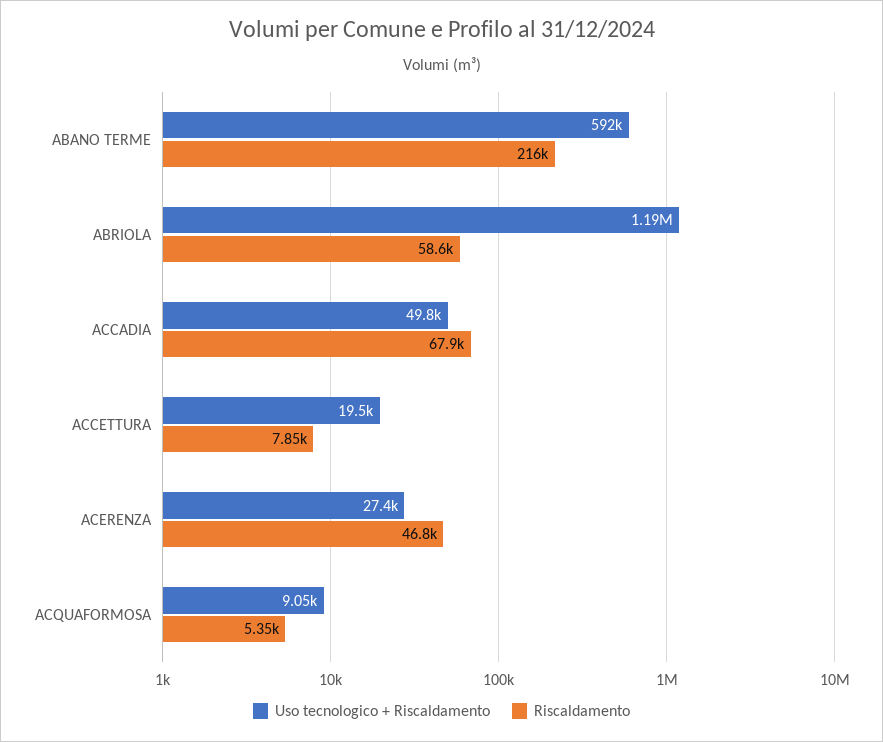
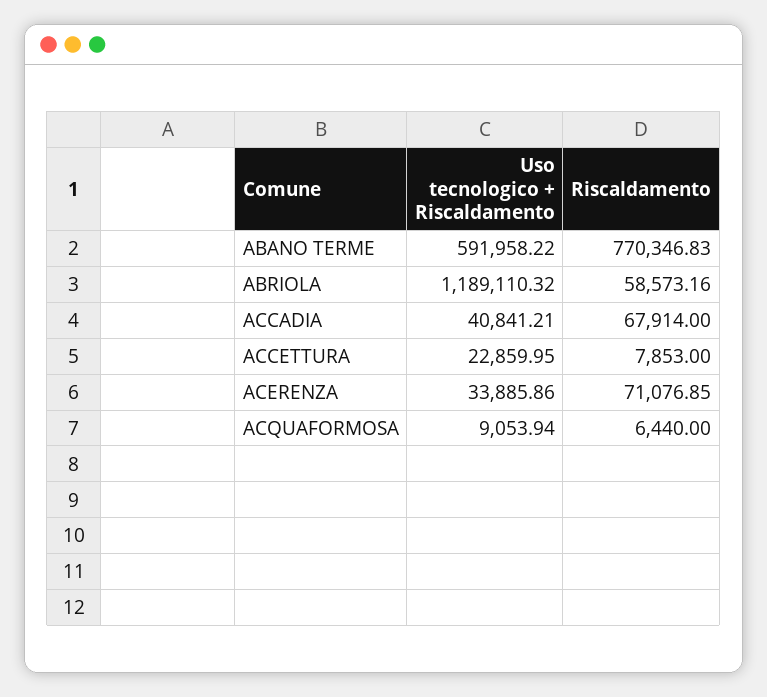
Riscaldamento, ABANO TERME: 216000 -> 770346.83
Uso tecnologico + Riscaldamento, ACCADIA: 49800 -> 40841.21
Uso tecnologico + Riscaldamento, ACCETTURA: 19500 -> 22859.95
Uso tecnologico + Riscaldamento, ACERENZA: 27400 -> 33885.86
Riscaldamento, ACERENZA: 46800 -> 71076.85
Riscaldamento, ACQUAFORMOSA: 5350 -> 6440

